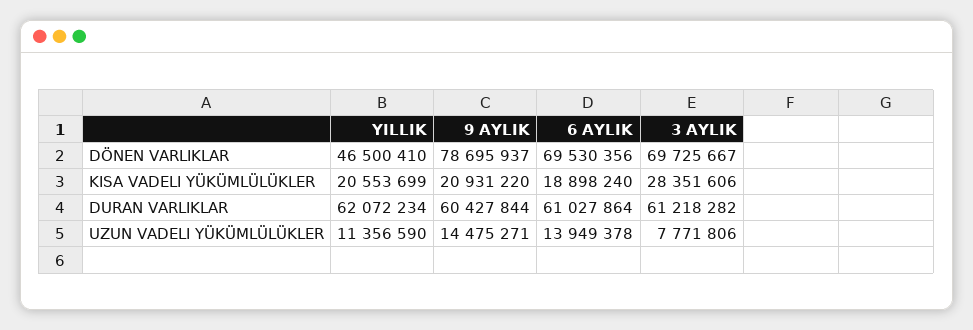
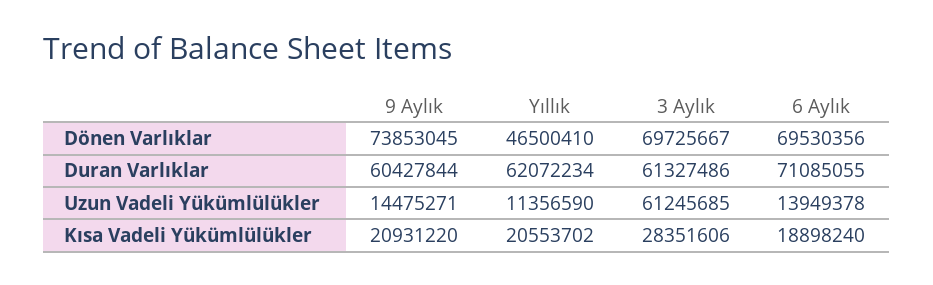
9 AYLIK, DÖNEN VARLIKLAR: 78695937 -> 73853045
YILLIK, KISA VADELI YÜKÜMLÜLÜKLER: 20553699 -> 20553702
6 AYLIK, DURAN VARLIKLAR: 61027864 -> 71085055
3 AYLIK, DURAN VARLIKLAR: 61218282 -> 61327486
3 AYLIK, UZUN VADELI YÜKÜMLÜLÜKLER: 7771806 -> 61245685

